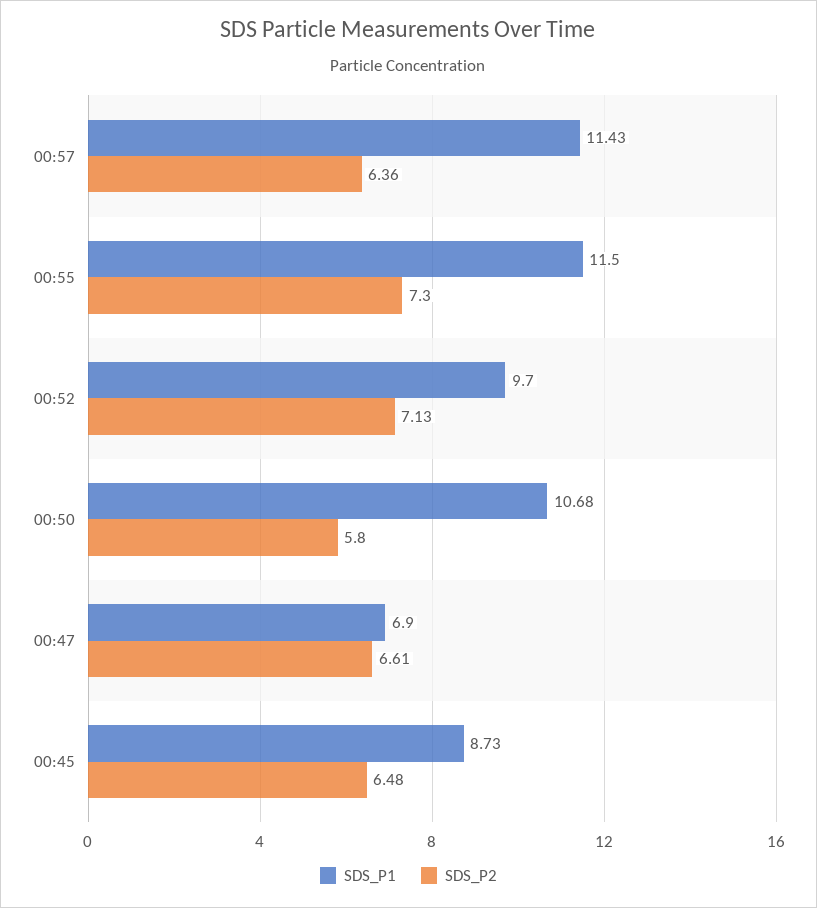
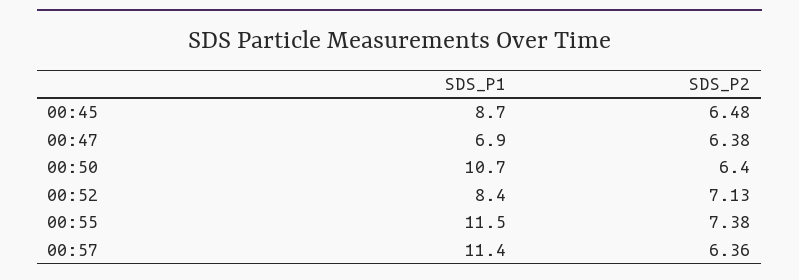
SDS_P2, 00:55: 7.3 -> 7.38
SDS_P1, 00:52: 9.7 -> 8.4
SDS_P2, 00:50: 5.8 -> 6.4
SDS_P2, 00:47: 6.61 -> 6.38

